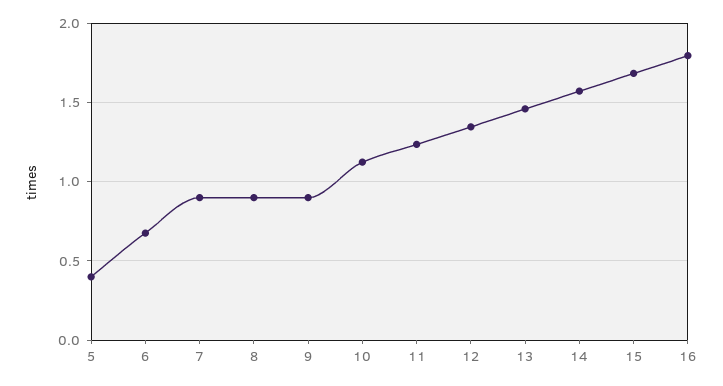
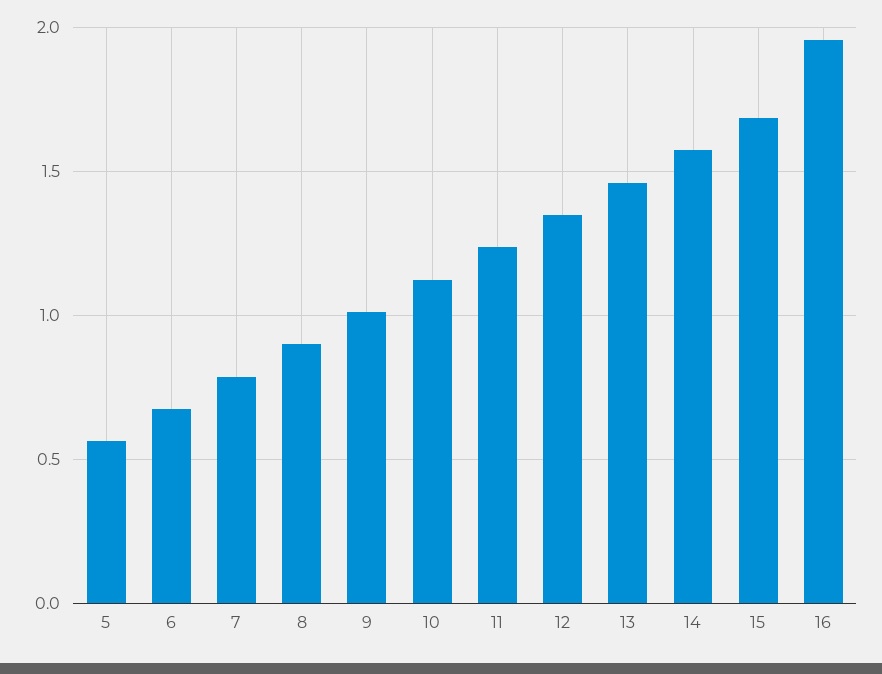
5: 0.4 -> 0.55
7: 0.9 -> 0.8
9: 0.9 -> 1
16: 1.8 -> 1.95

